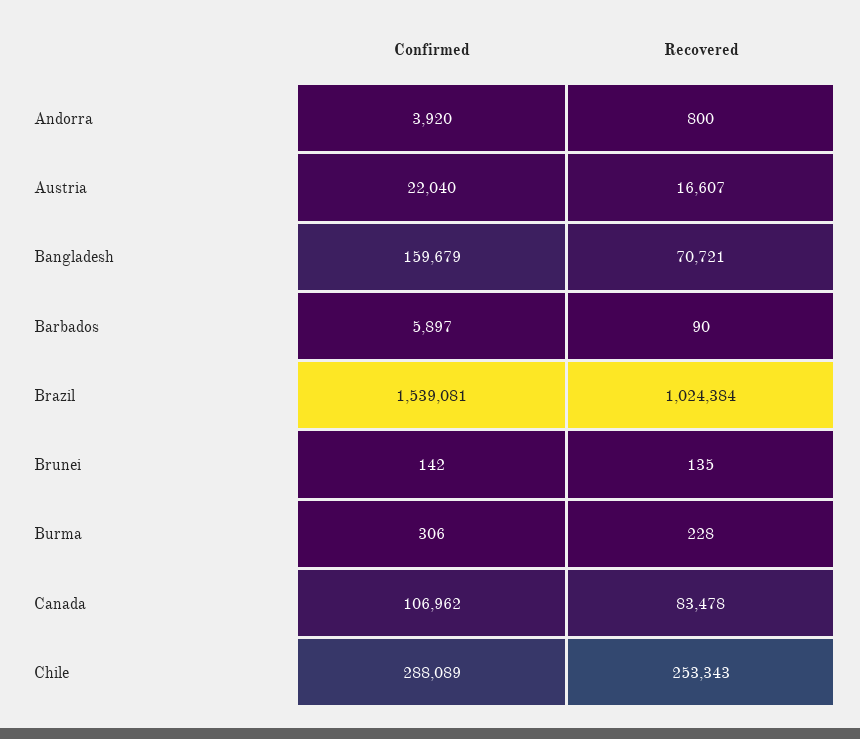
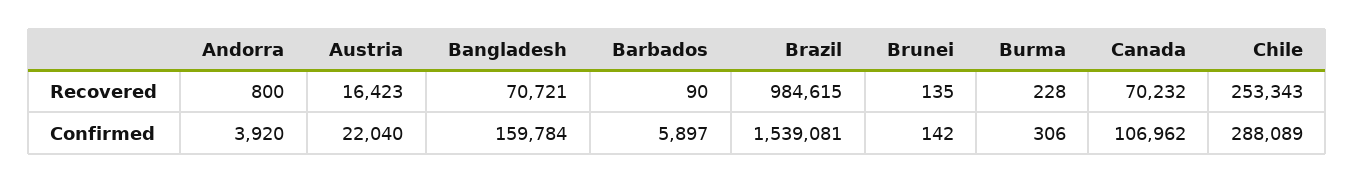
Recovered, Austria: 16607 -> 16423
Confirmed, Bangladesh: 159679 -> 159784
Recovered, Brazil: 1024384 -> 984615
Recovered, Canada: 83478 -> 70232

